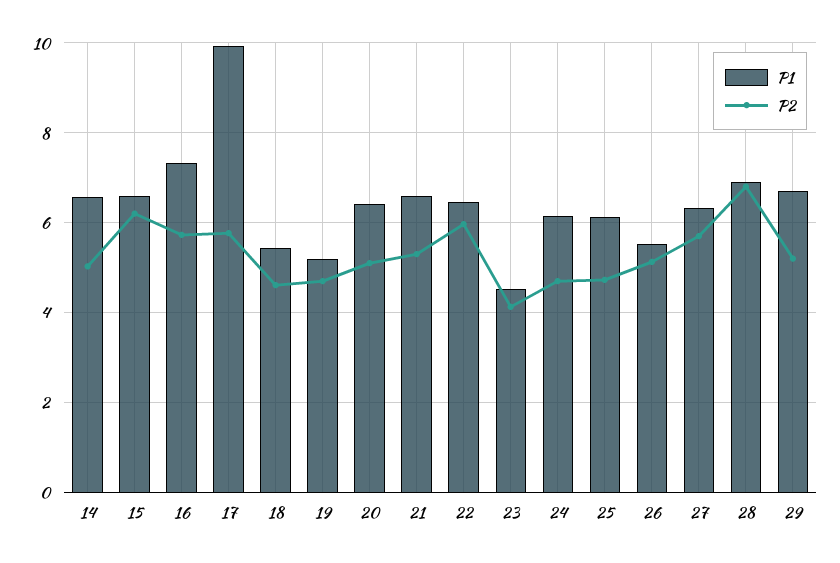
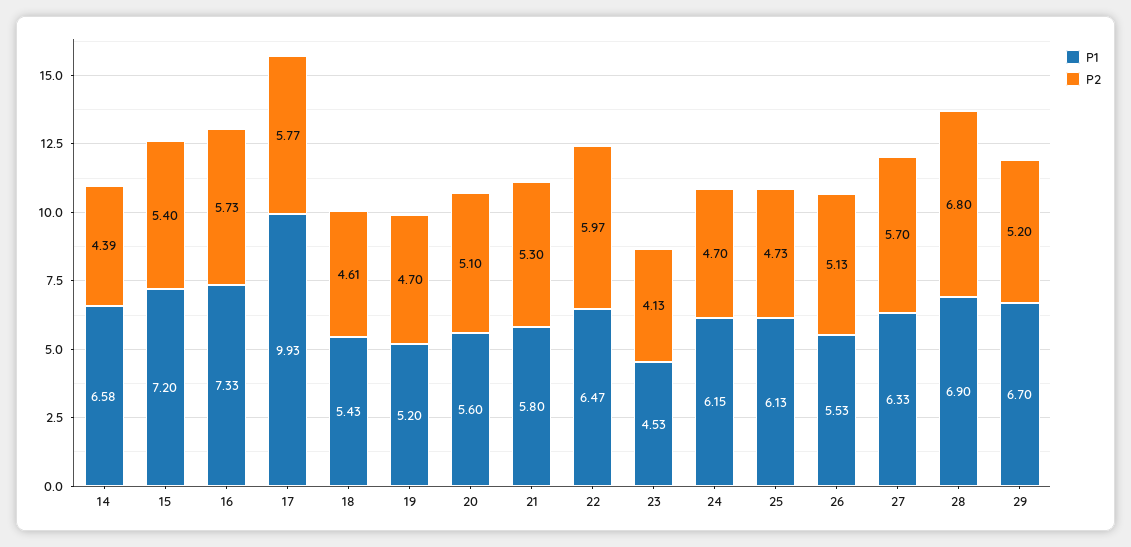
P2, 14: 5 -> 4.39
P1, 15: 6.6 -> 7.2
P2, 15: 6.2 -> 5.4
P1, 20: 6.4 -> 5.6
P1, 21: 6.6 -> 5.8

